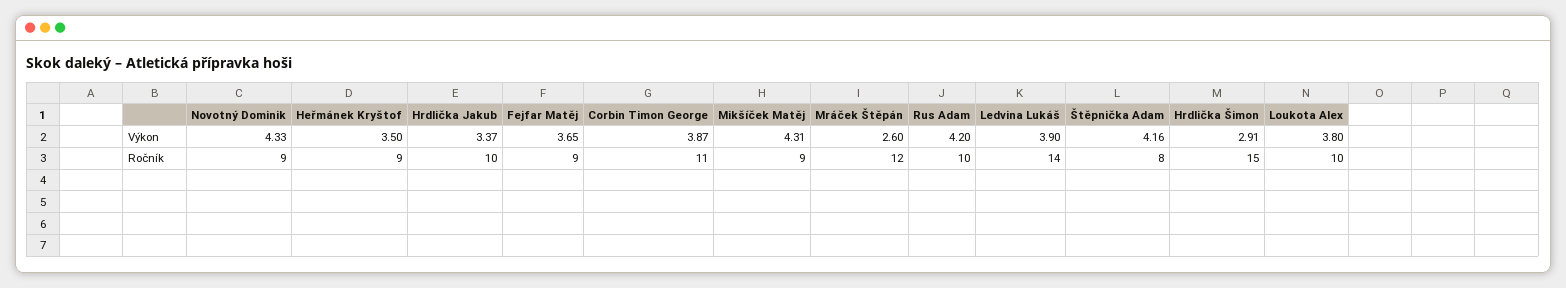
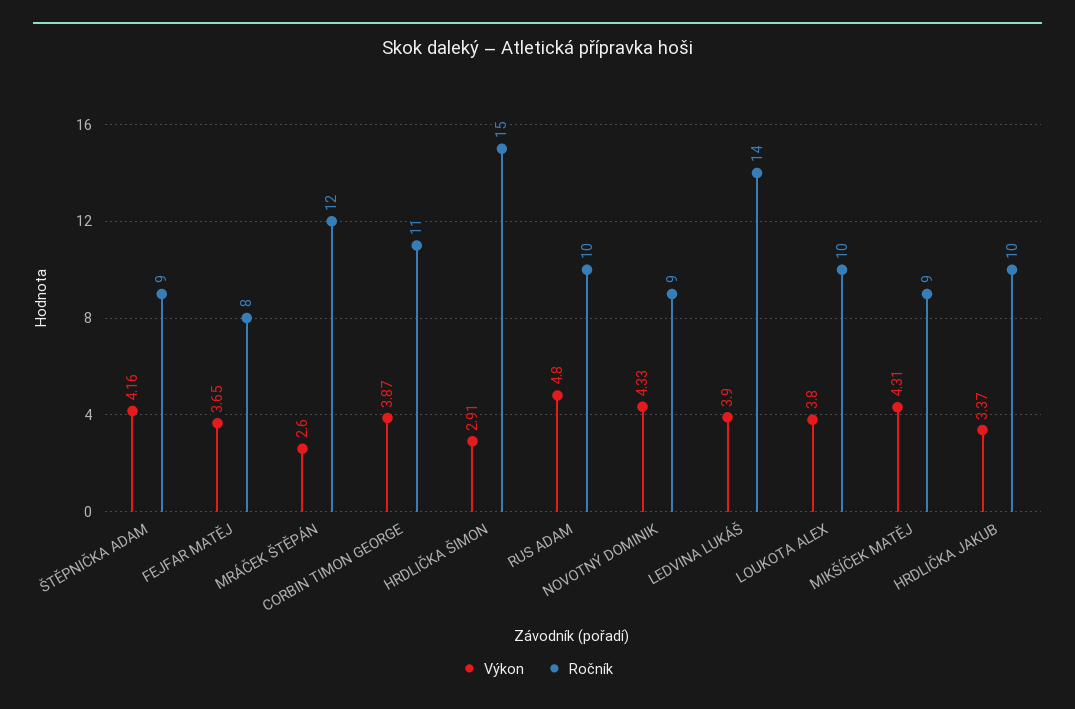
Výkon, Heřmánek Kryštof: 3.5 -> none
Výkon, Rus Adam: 4.2 -> 4.8
Ročník, Heřmánek Kryštof: 9 -> none
Ročník, Fejfar Matěj: 9 -> 8
Ročník, Štěpnička Adam: 8 -> 9

